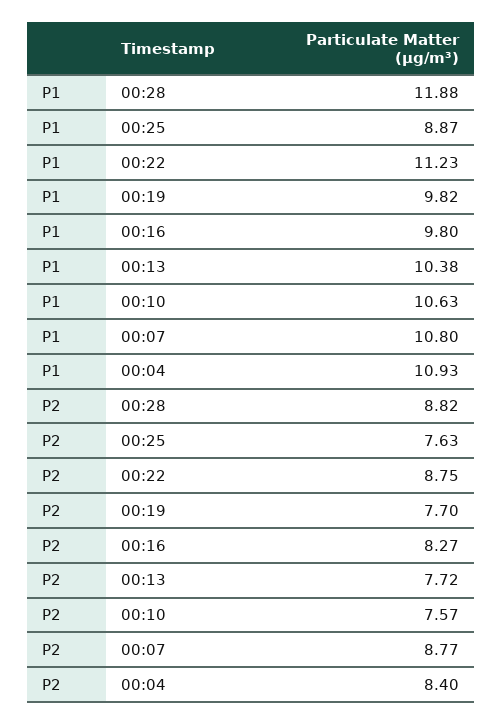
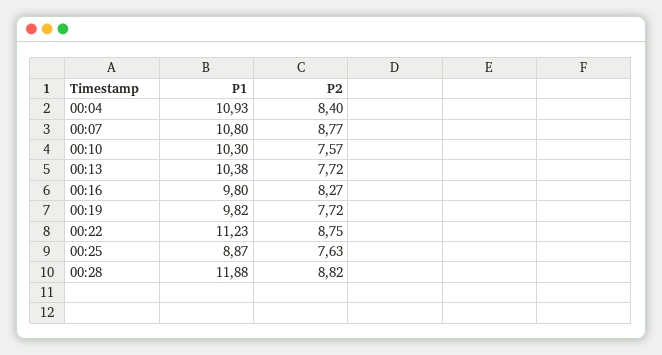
P1, 00:10: 10.63 -> 10.3
P2, 00:19: 7.7 -> 7.72

